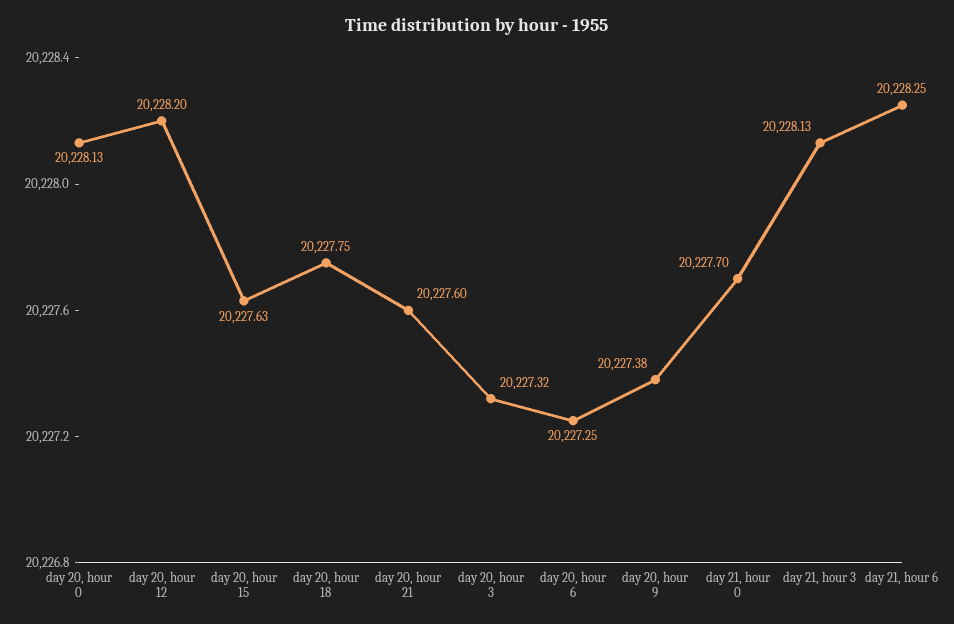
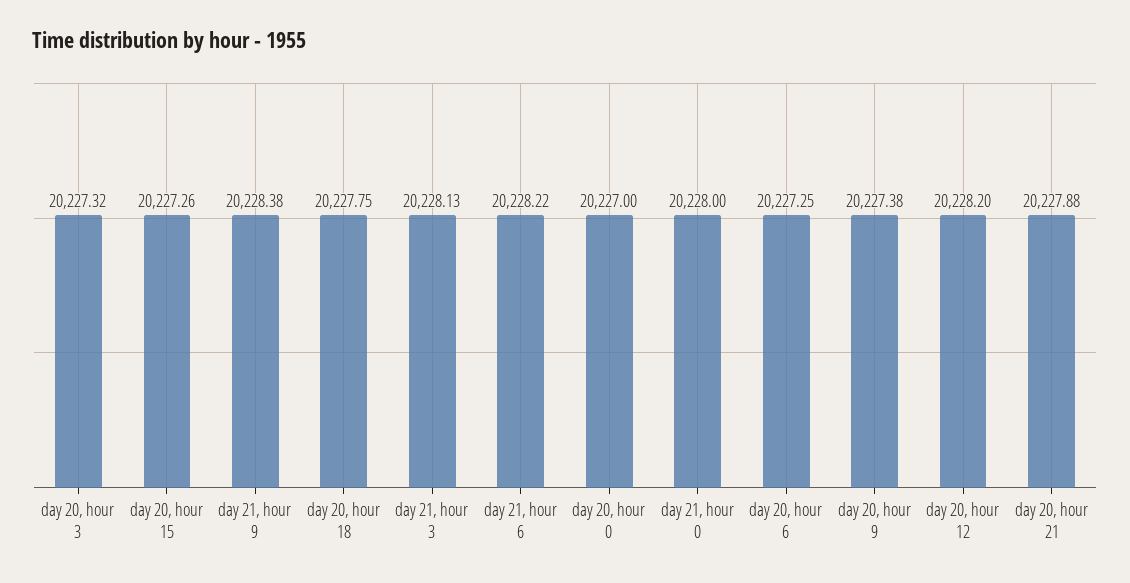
day 20, hour 0: 20228.13 -> 20227
day 20, hour 15: 20227.63 -> 20227.26
day 20, hour 21: 20227.6 -> 20227.88
day 21, hour 0: 20227.7 -> 20228
day 21, hour 6: 20228.25 -> 20228.22
day 21, hour 9: none -> 20228.38

